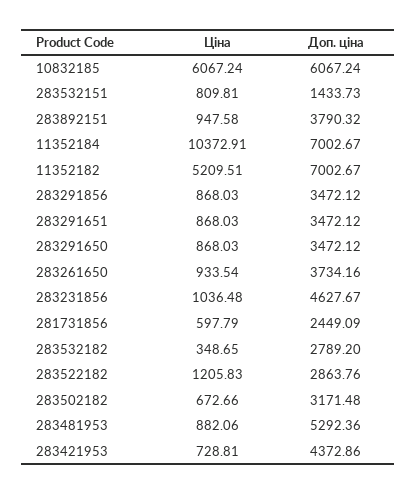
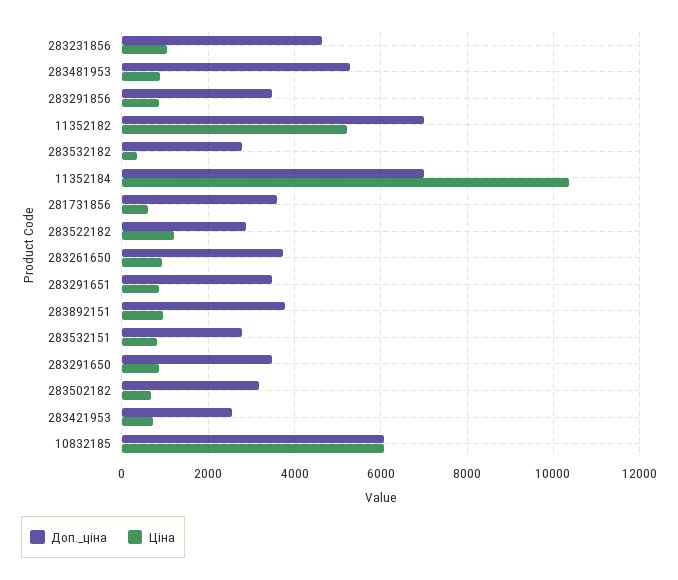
Доп. ціна, 283532151: 1433.73 -> 2800
Доп. ціна, 281731856: 2449.09 -> 3600
Доп. ціна, 283421953: 4372.86 -> 2600

